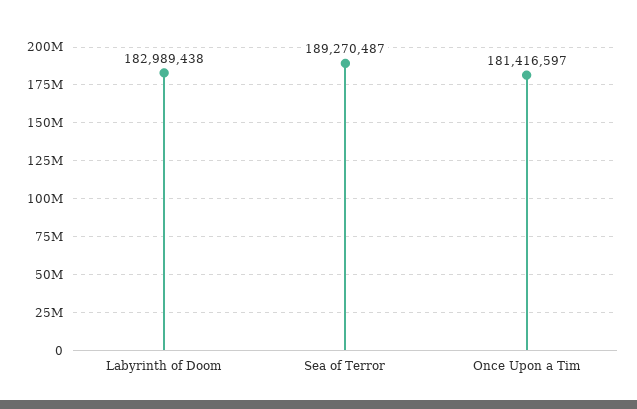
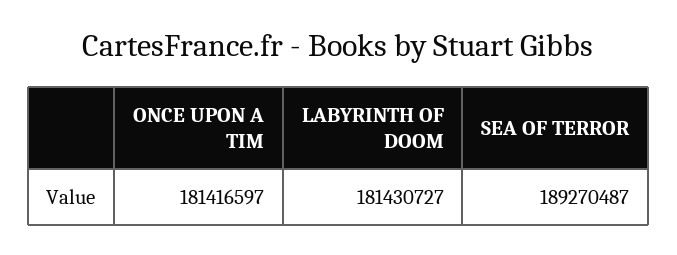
Labyrinth of Doom: 182989438 -> 181430727

